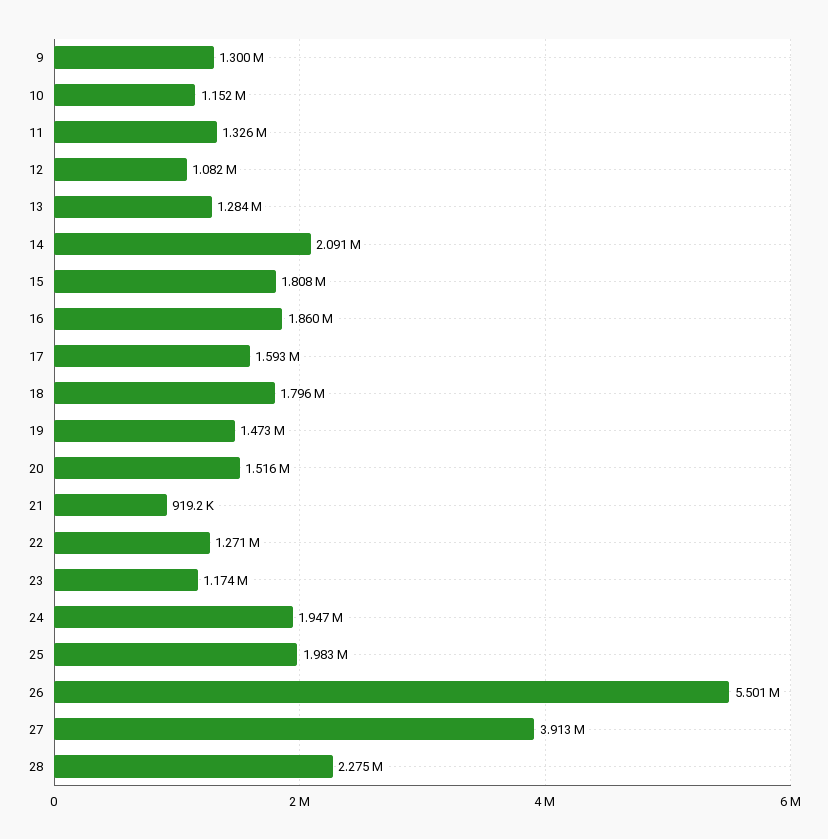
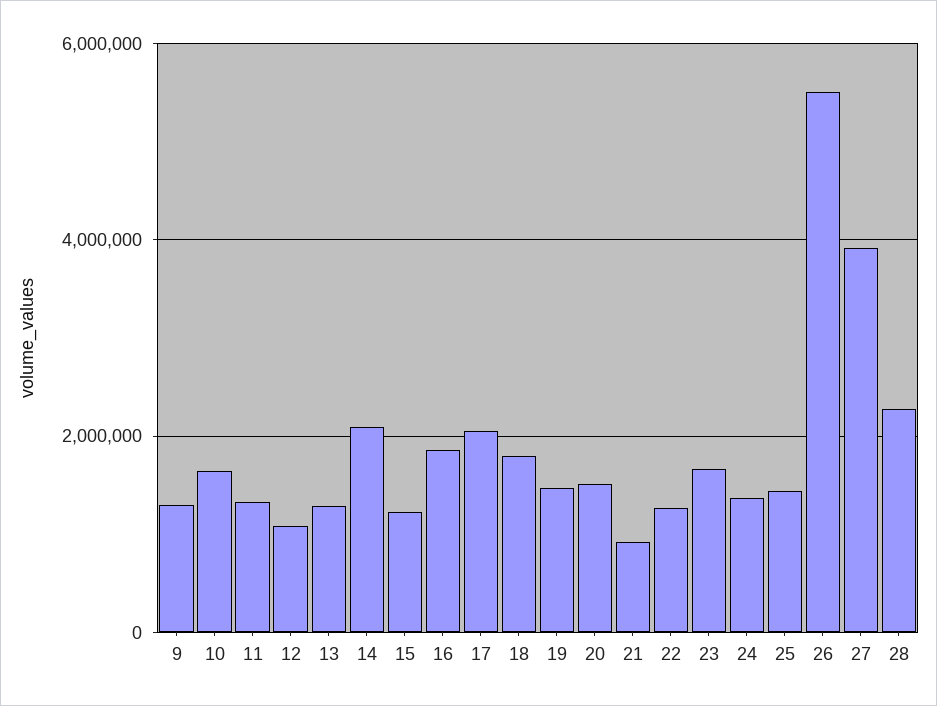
10: 1152000 -> 1600000
15: 1808000 -> 1200000
17: 1593000 -> 2000000
23: 1174000 -> 1600000
24: 1947000 -> 1400000
25: 1983000 -> 1400000

